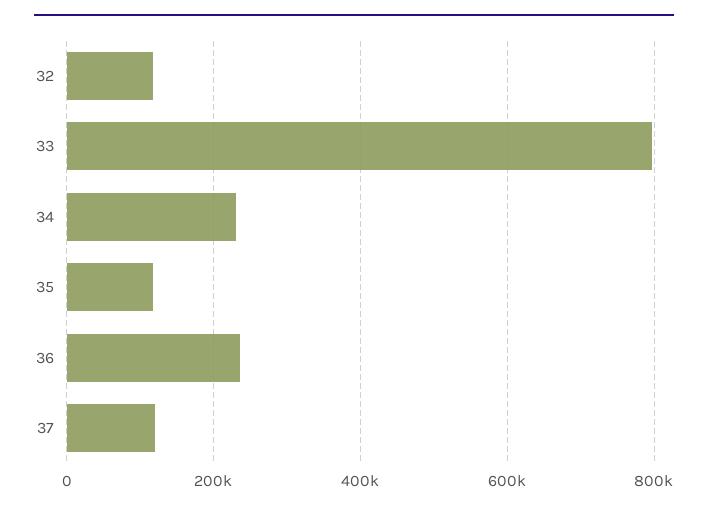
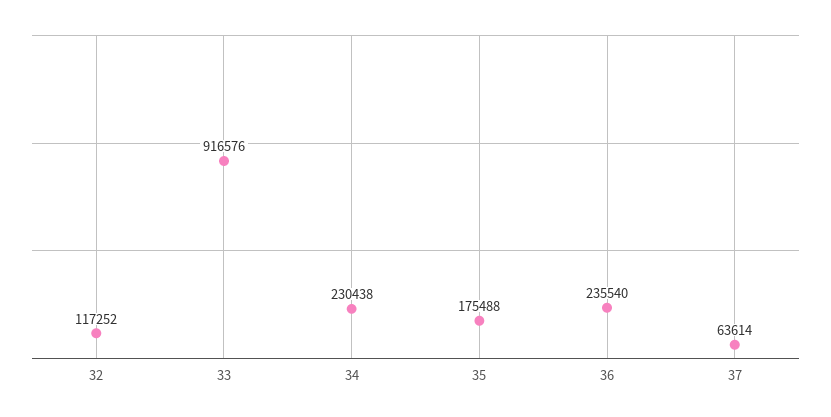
33: 800000 -> 916576
35: 120000 -> 175488
37: 120000 -> 63614

